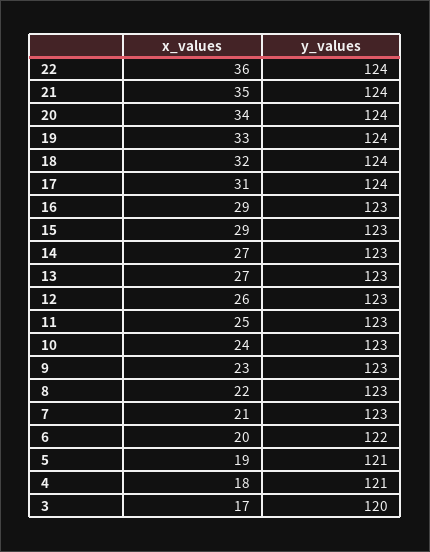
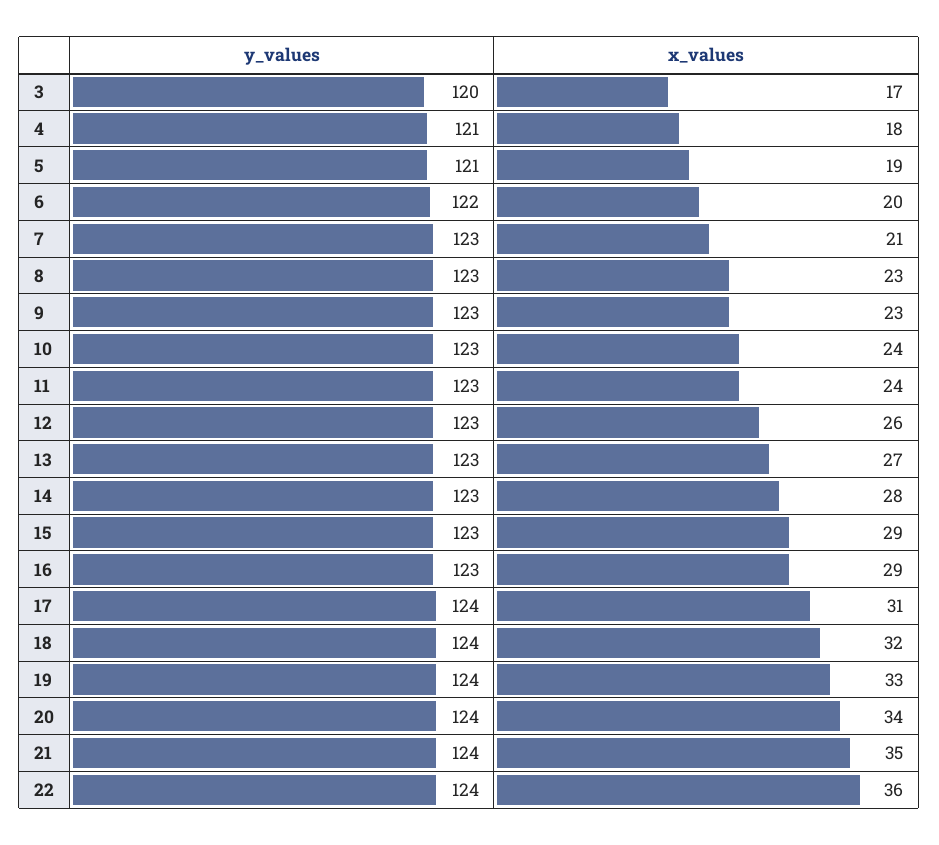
x_values, 14: 27 -> 28
x_values, 11: 25 -> 24
x_values, 8: 22 -> 23

